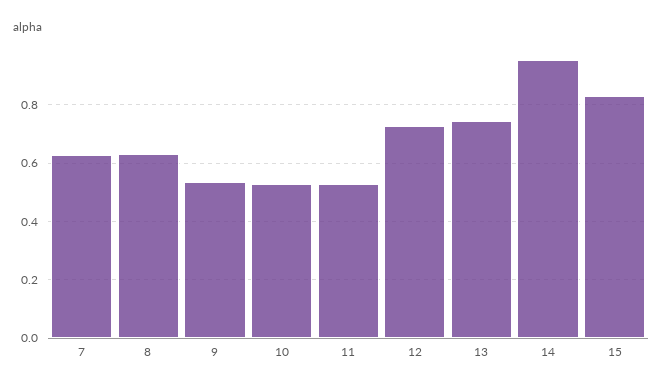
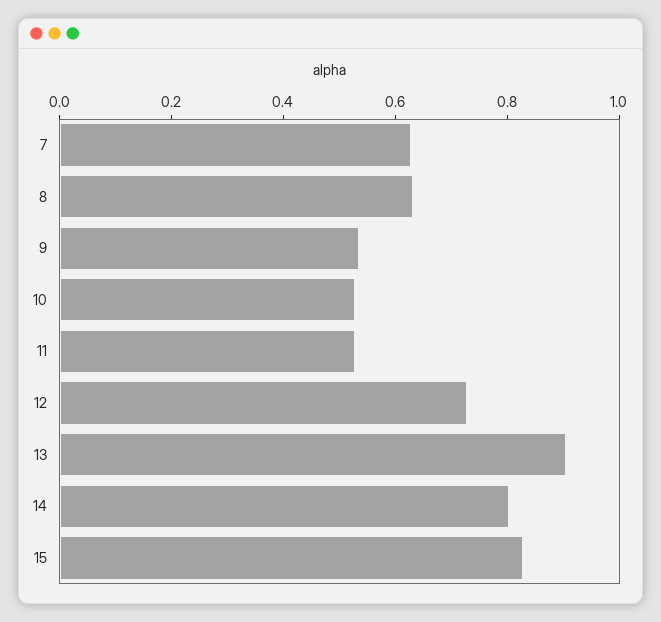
13: 0.75 -> 0.9
14: 0.95 -> 0.8

